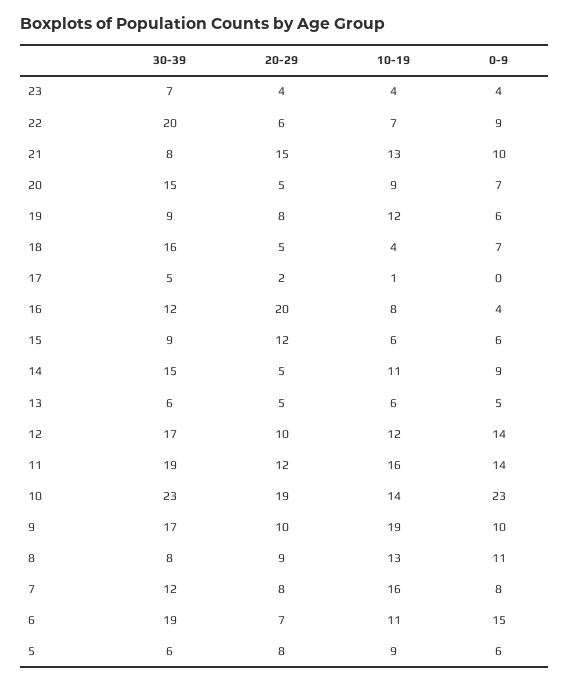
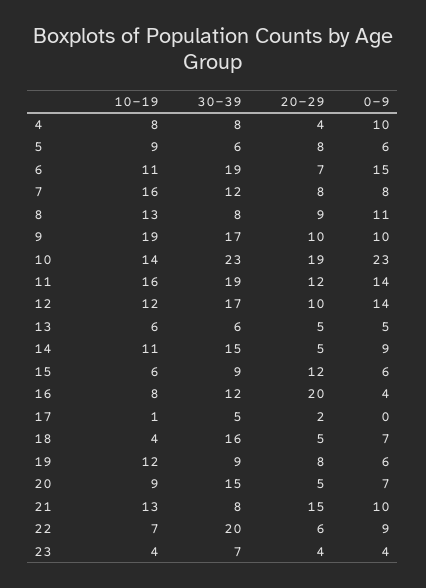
10-19, 4: none -> 8
30-39, 4: none -> 8
20-29, 4: none -> 4
0-9, 4: none -> 10

